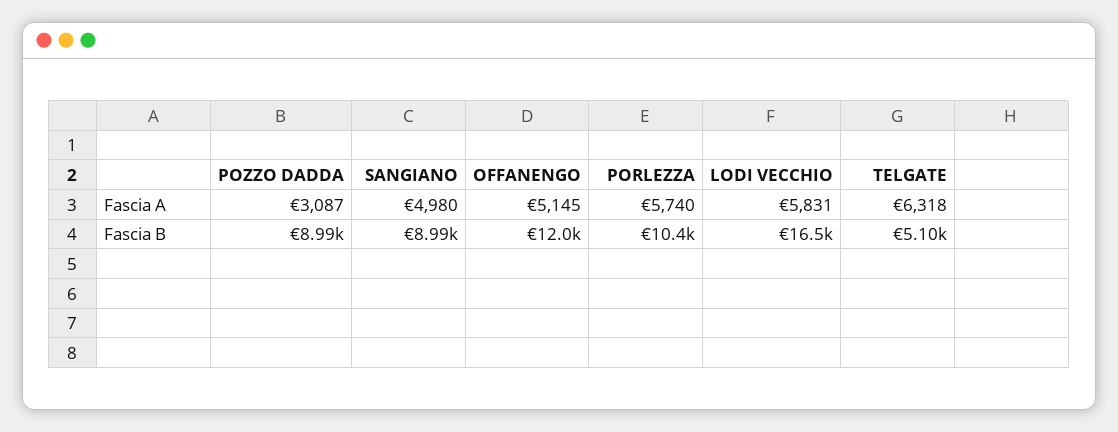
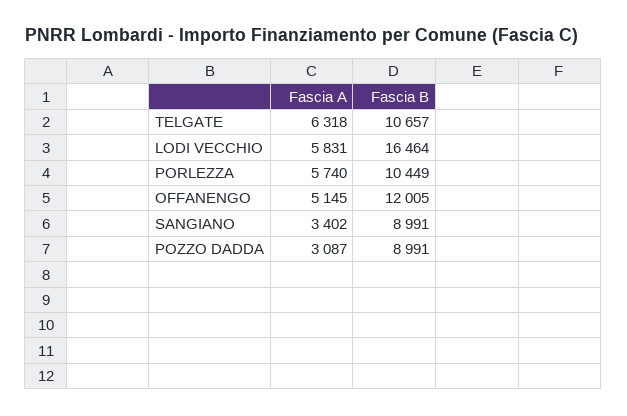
SANGIANO, Fascia A: 4980 -> 3402
TELGATE, Fascia B: 5100 -> 10657

